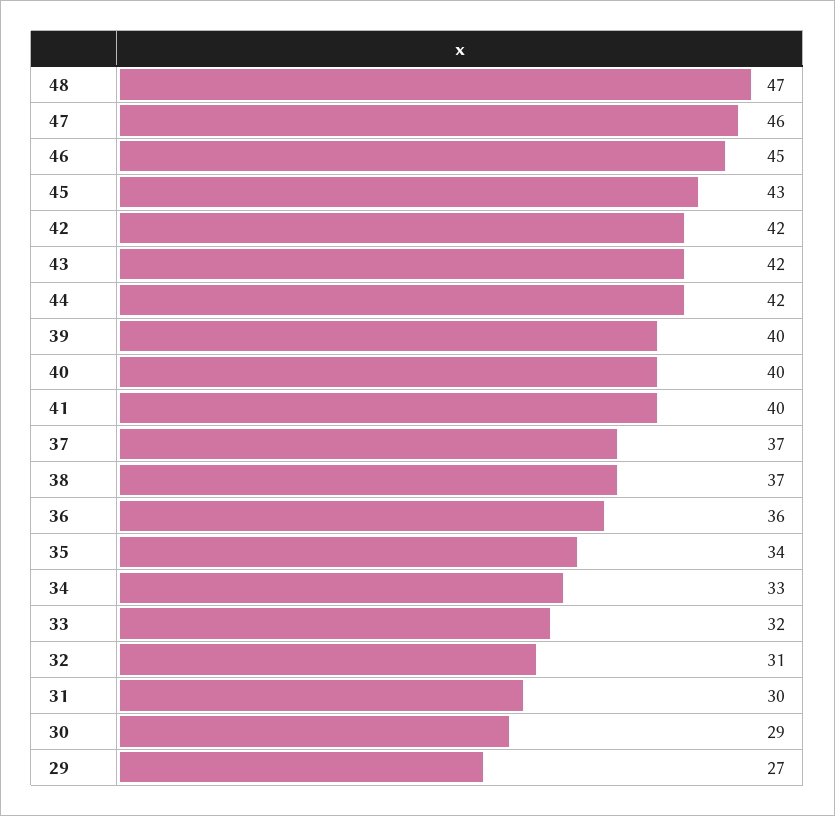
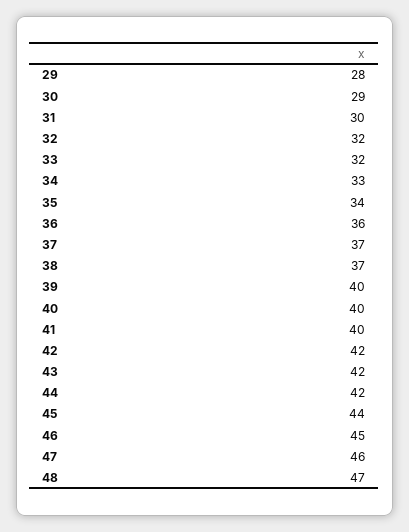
45: 43 -> 44
32: 31 -> 32
29: 27 -> 28

